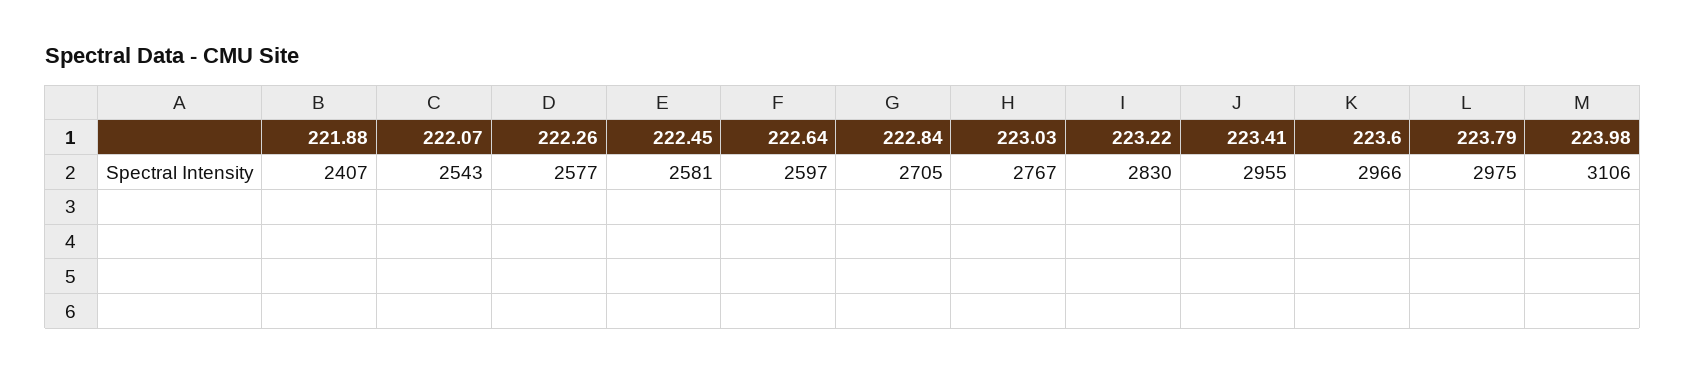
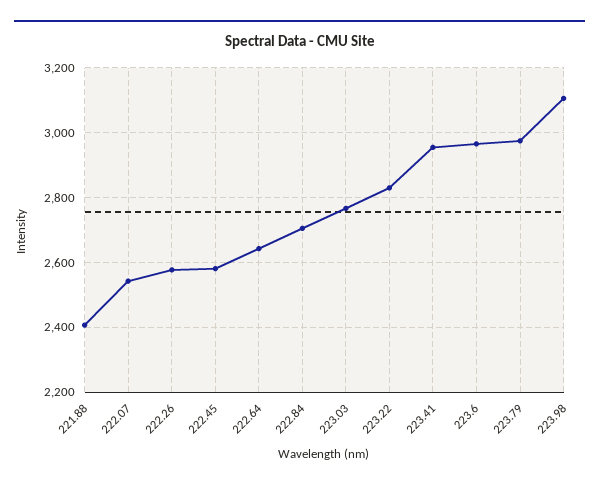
222.64: 2597 -> 2640

